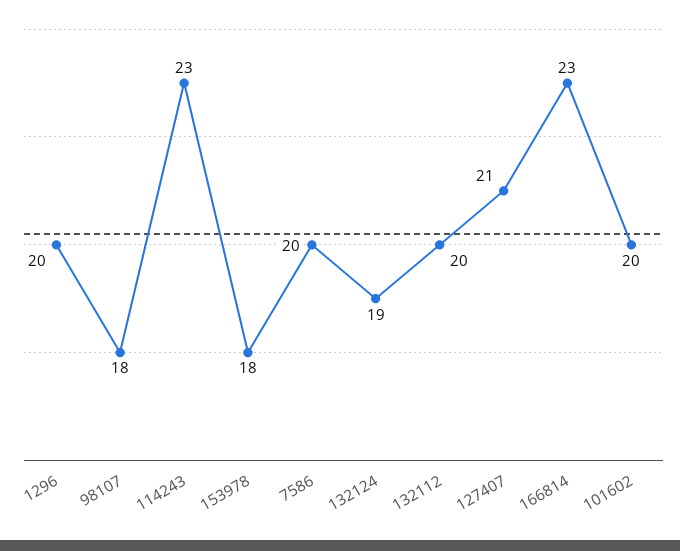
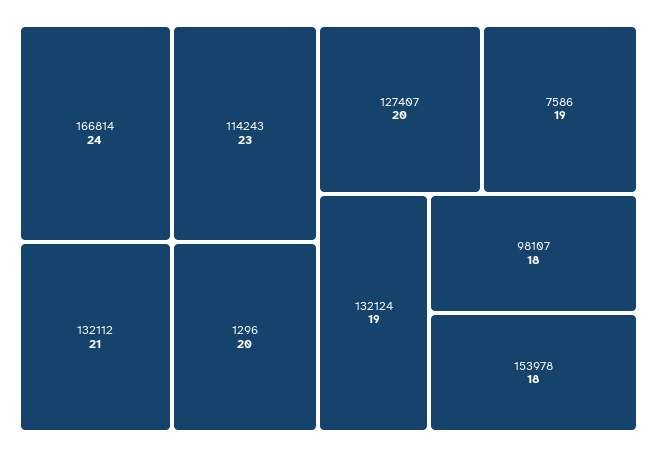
7586: 20 -> 19
132112: 20 -> 21
127407: 21 -> 20
166814: 23 -> 24
101602: 20 -> none

